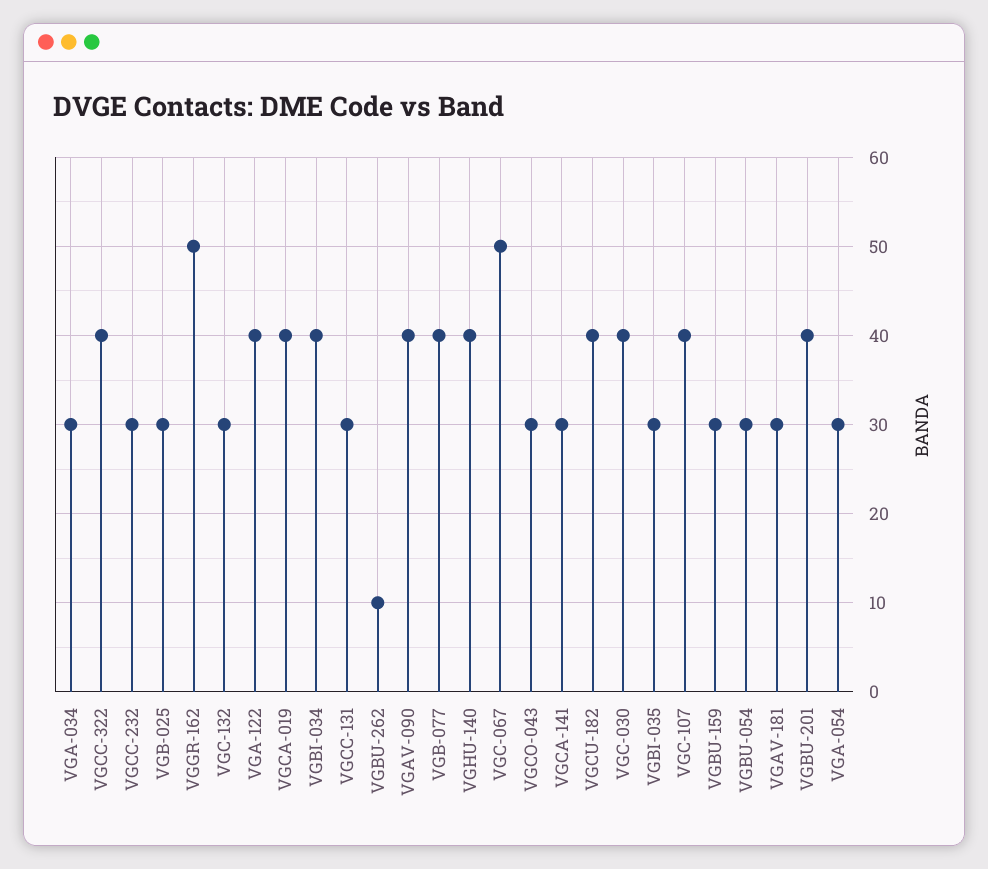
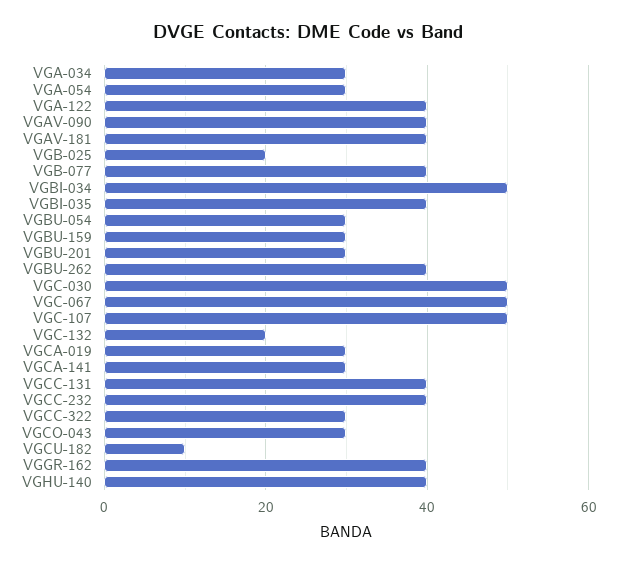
VGCC-322: 40 -> 30
VGCC-232: 30 -> 40
VGB-025: 30 -> 20
VGGR-162: 50 -> 40
VGC-132: 30 -> 20
VGCA-019: 40 -> 30
VGBI-034: 40 -> 50
VGCC-131: 30 -> 40
VGBU-262: 10 -> 40
VGCU-182: 40 -> 10
VGC-030: 40 -> 50
VGBI-035: 30 -> 40
VGC-107: 40 -> 50
VGAV-181: 30 -> 40
VGBU-201: 40 -> 30

